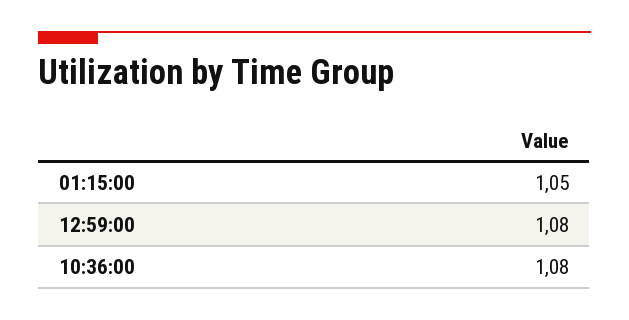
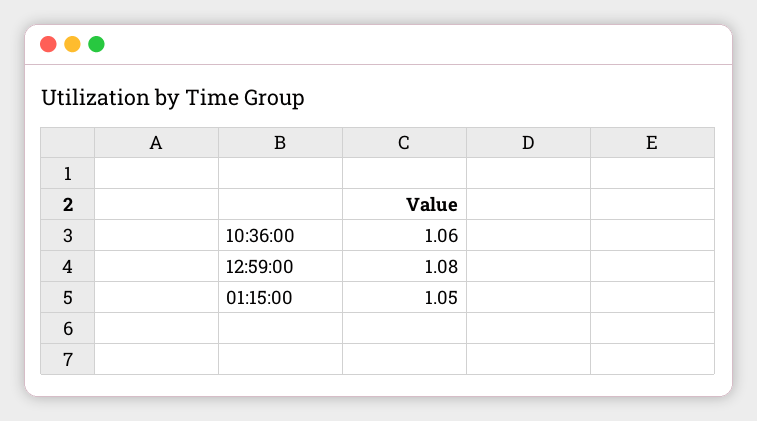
10:36:00: 1.08 -> 1.06

